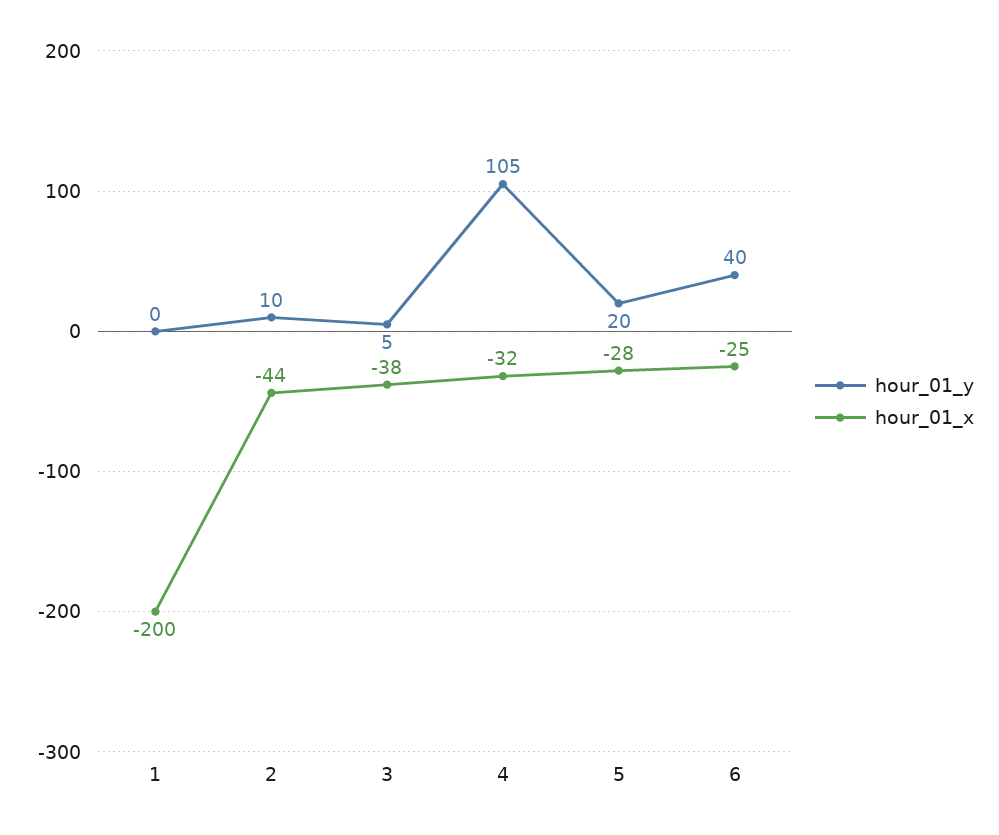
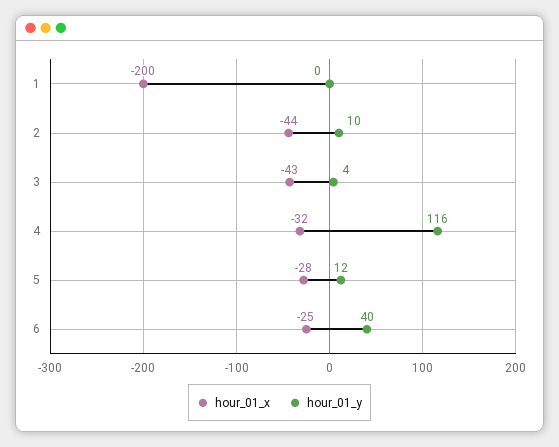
hour_01_y, 3: 5 -> 4
hour_01_x, 3: -38 -> -43
hour_01_y, 4: 105 -> 116
hour_01_y, 5: 20 -> 12

